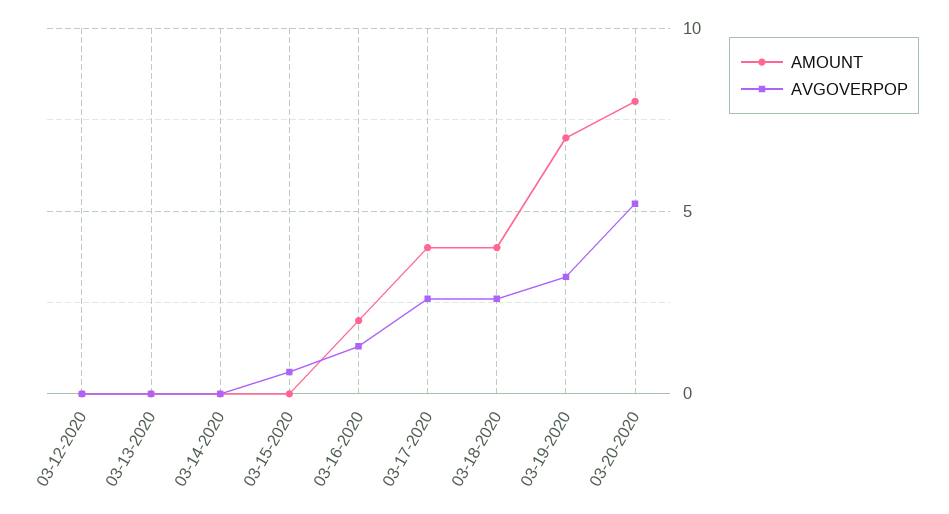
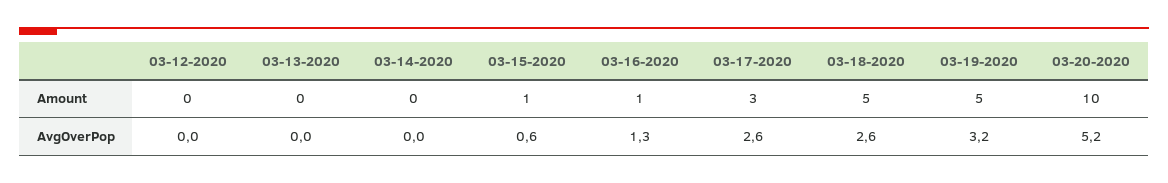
AMOUNT, 03-15-2020: 0 -> 1
AMOUNT, 03-16-2020: 2 -> 1
AMOUNT, 03-17-2020: 4 -> 3
AMOUNT, 03-18-2020: 4 -> 5
AMOUNT, 03-19-2020: 7 -> 5
AMOUNT, 03-20-2020: 8 -> 10

